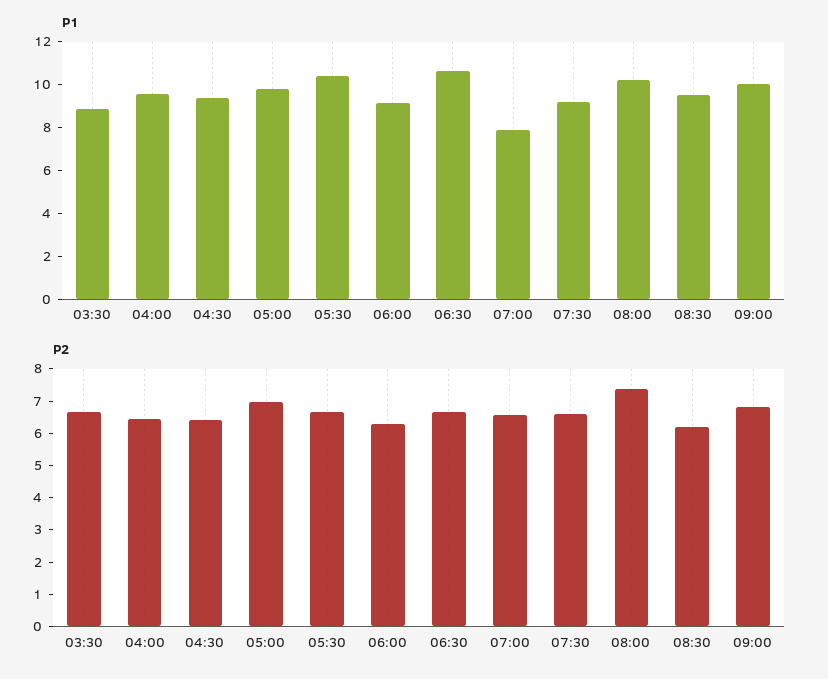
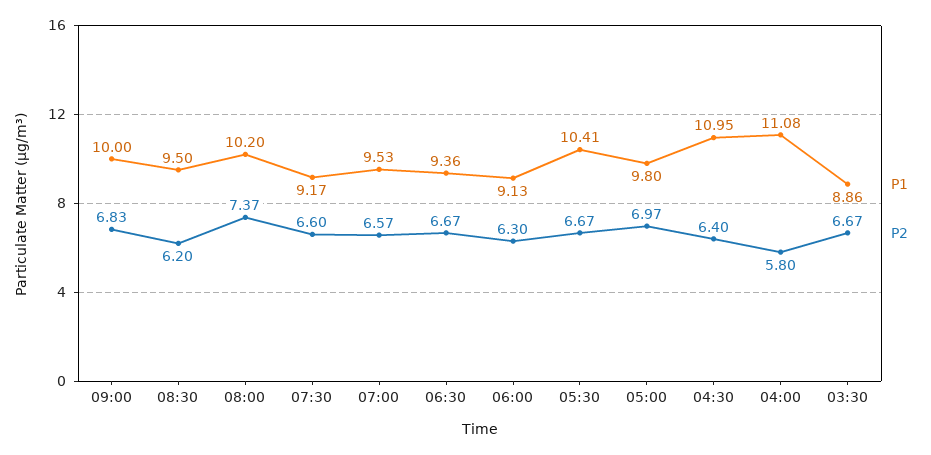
P1, 04:00: 9.5 -> 11.08
P1, 04:30: 9.5 -> 10.95
P1, 06:30: 10.5 -> 9.36
P1, 07:00: 8 -> 9.53
P2, 04:00: 6.5 -> 5.8

